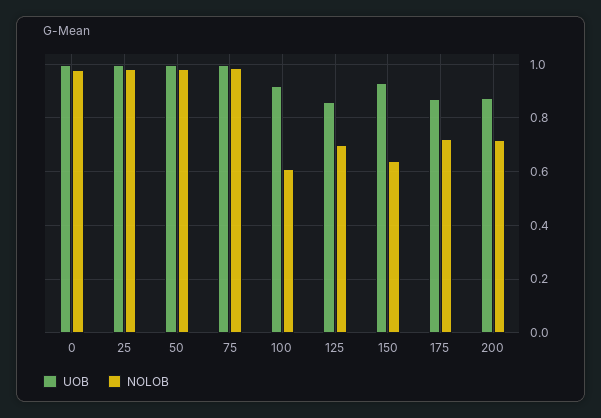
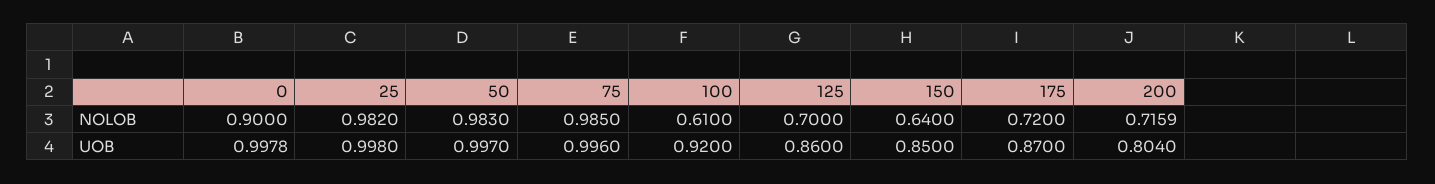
NOLOB, 0: 0.975 -> 0.9
UOB, 150: 0.925 -> 0.85
UOB, 200: 0.875 -> 0.804

